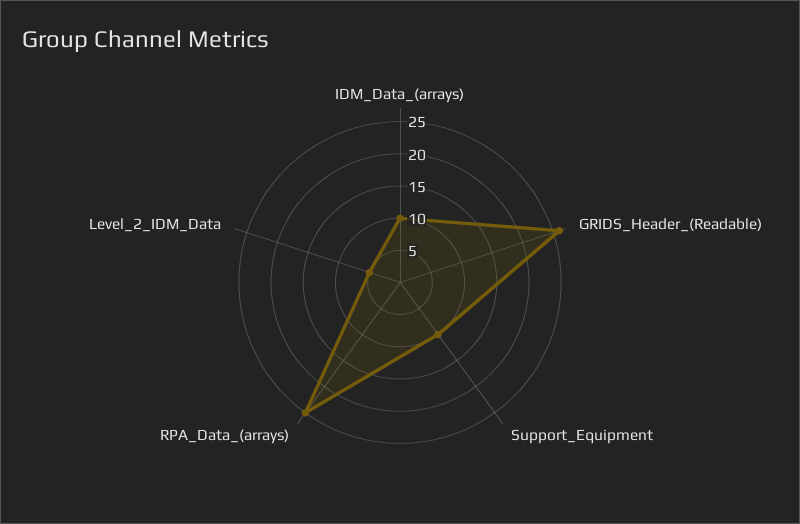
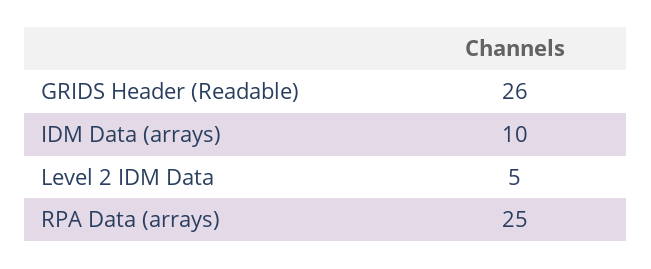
Support_Equipment: 10 -> none

